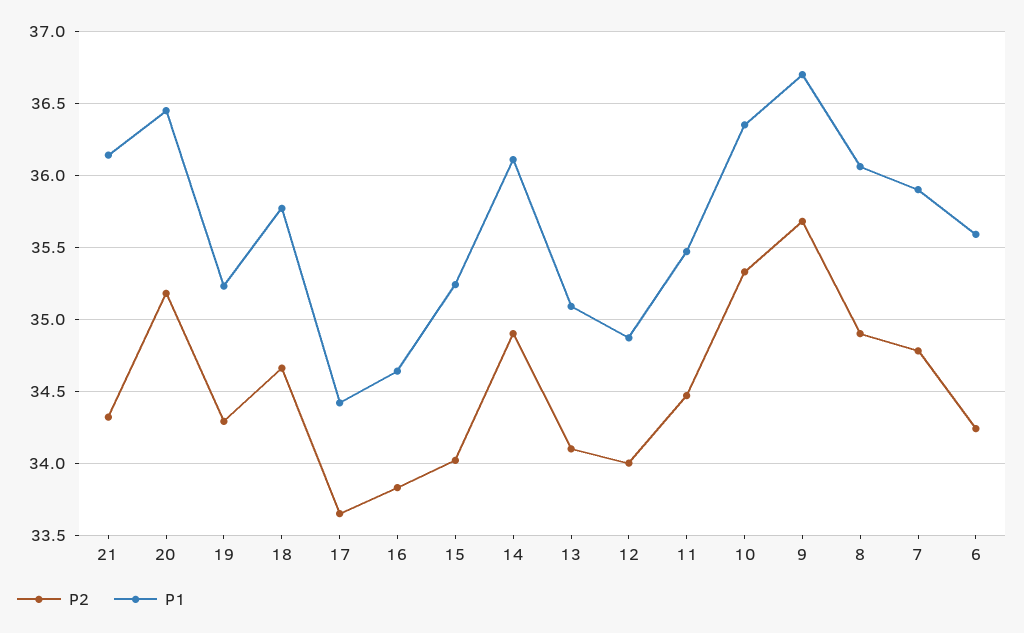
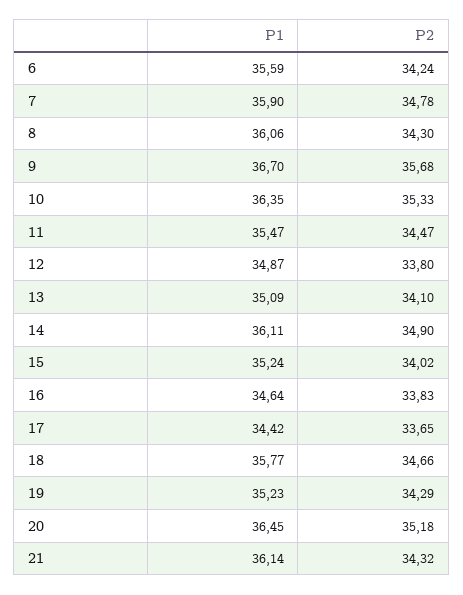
P2, 12: 34 -> 33.8
P2, 8: 34.9 -> 34.3

